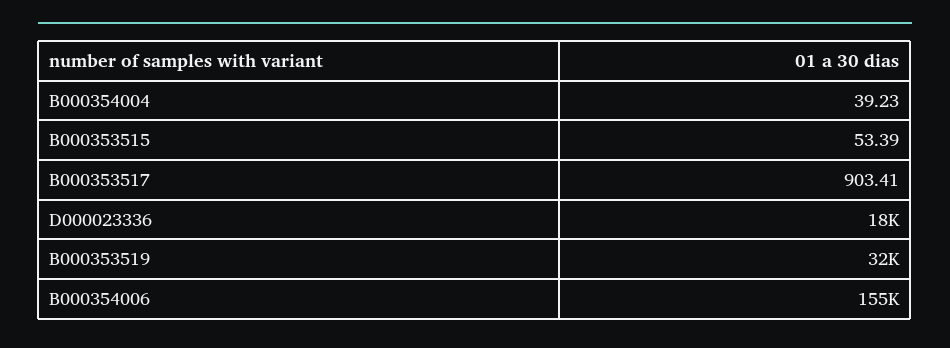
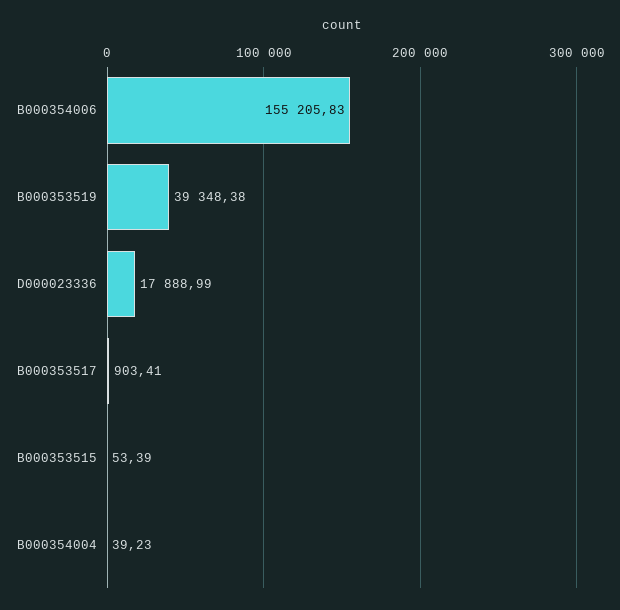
B000353519: 32000 -> 39348.38

